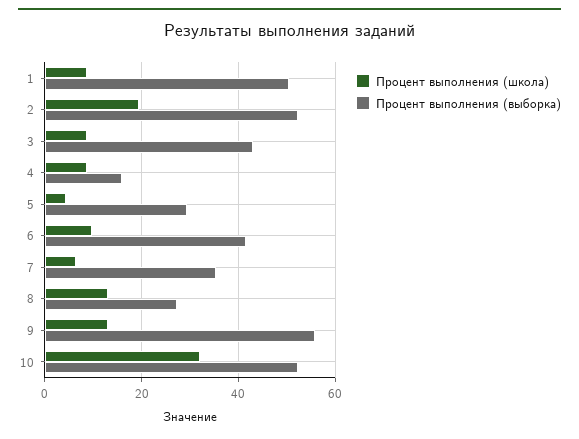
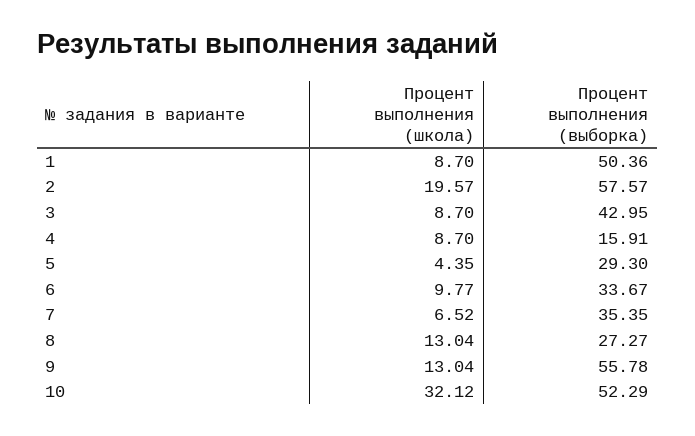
Процент выполнения (выборка), 2: 52 -> 57.57
Процент выполнения (выборка), 6: 42 -> 33.67

